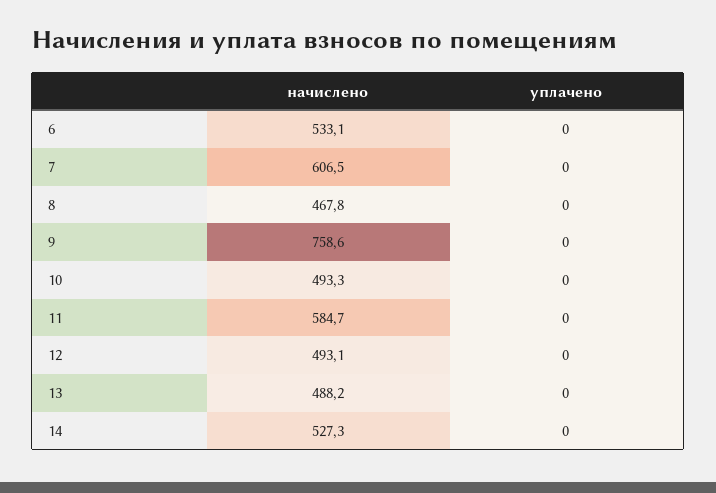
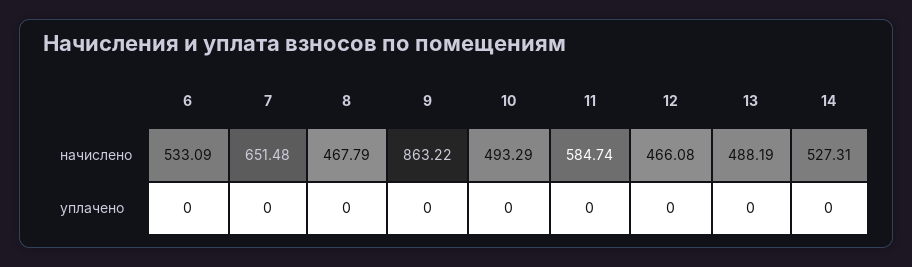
начислено, 7: 606.5 -> 651.48
начислено, 9: 758.6 -> 863.22
начислено, 12: 493.1 -> 466.08

